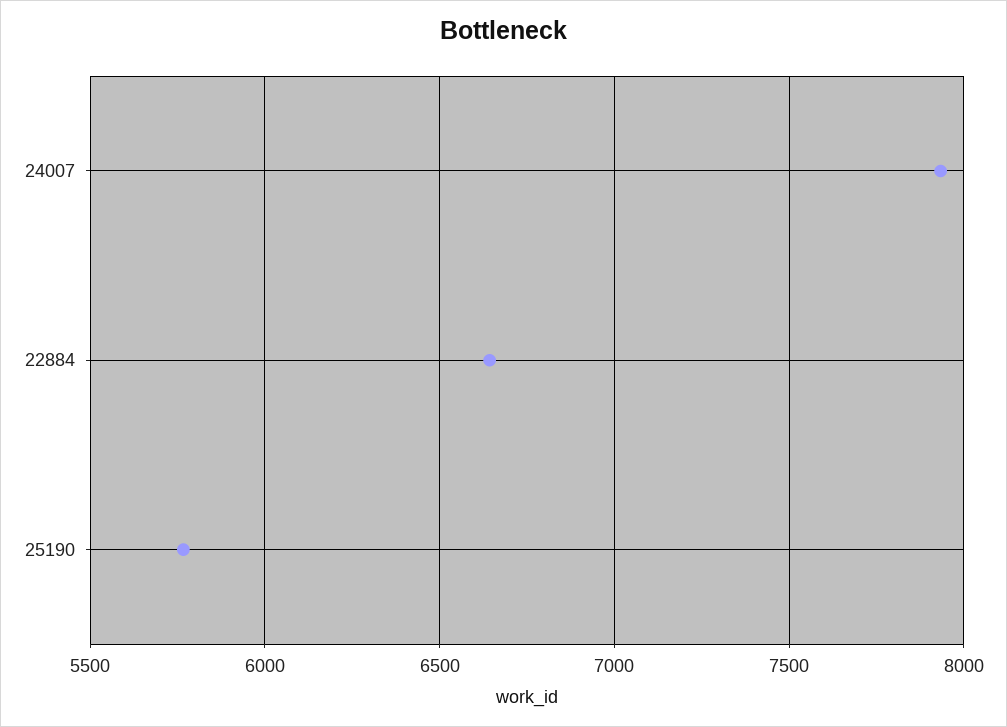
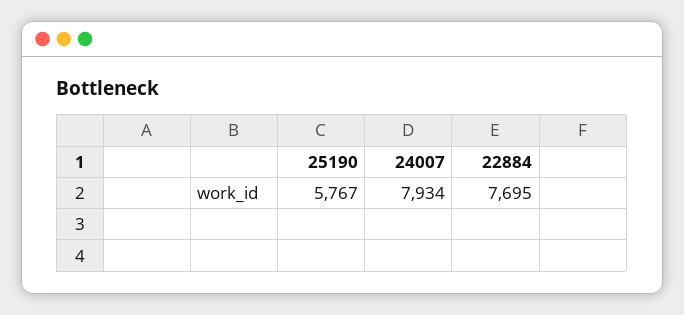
22884: 6650 -> 7695

